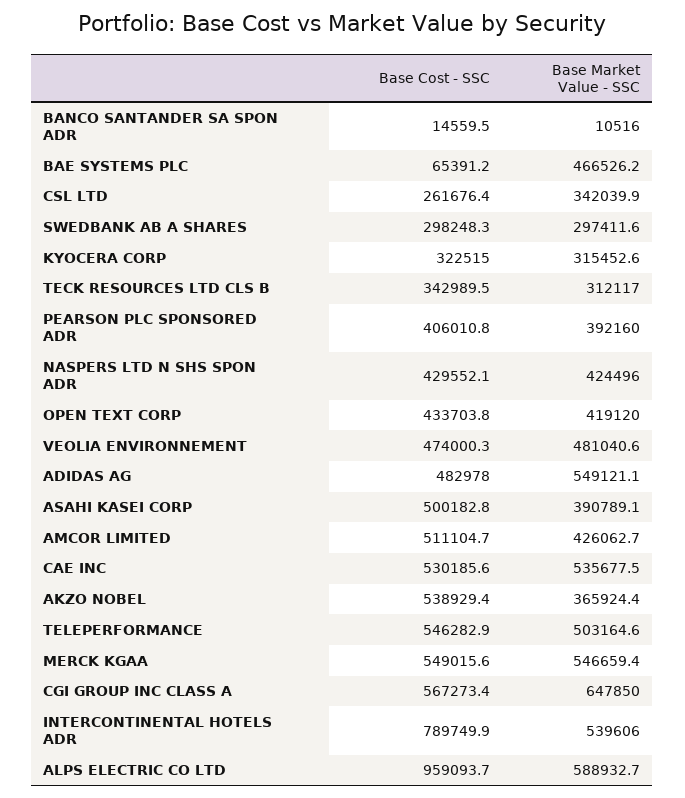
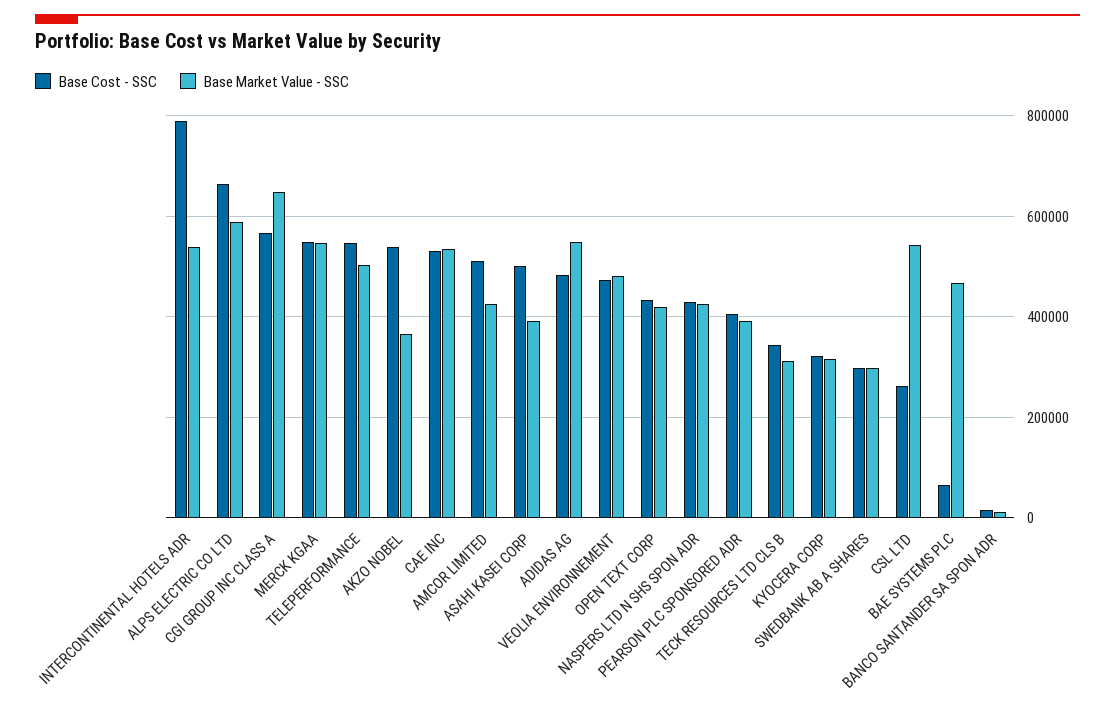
Base Market Value - SSC, CSL LTD: 342039.9 -> 540000
Base Cost - SSC, ALPS ELECTRIC CO LTD: 959093.7 -> 660000

